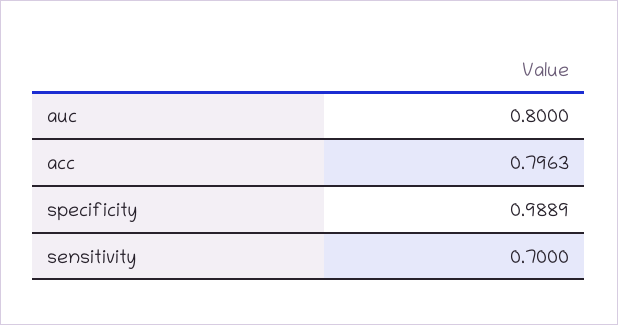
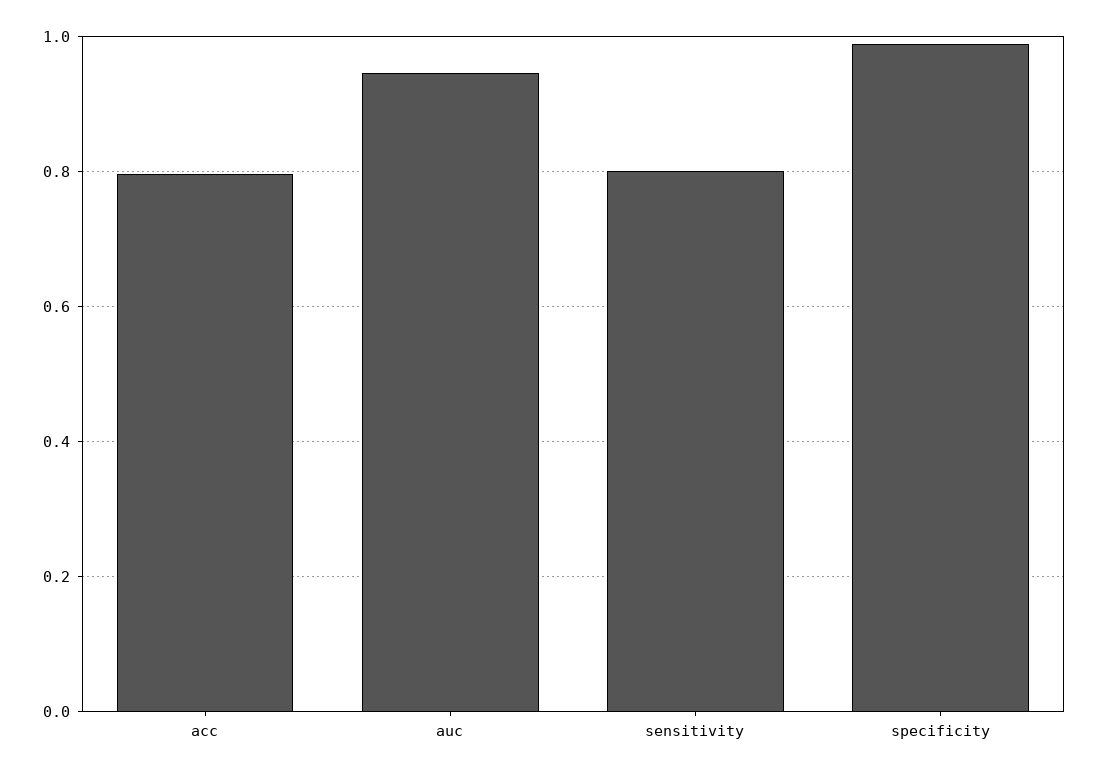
auc: 0.8 -> 0.94
sensitivity: 0.7 -> 0.8

